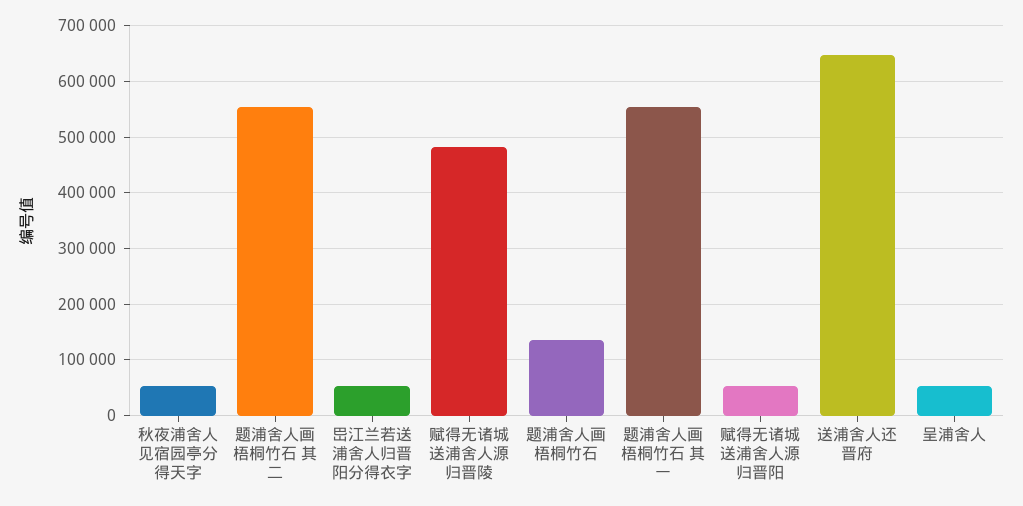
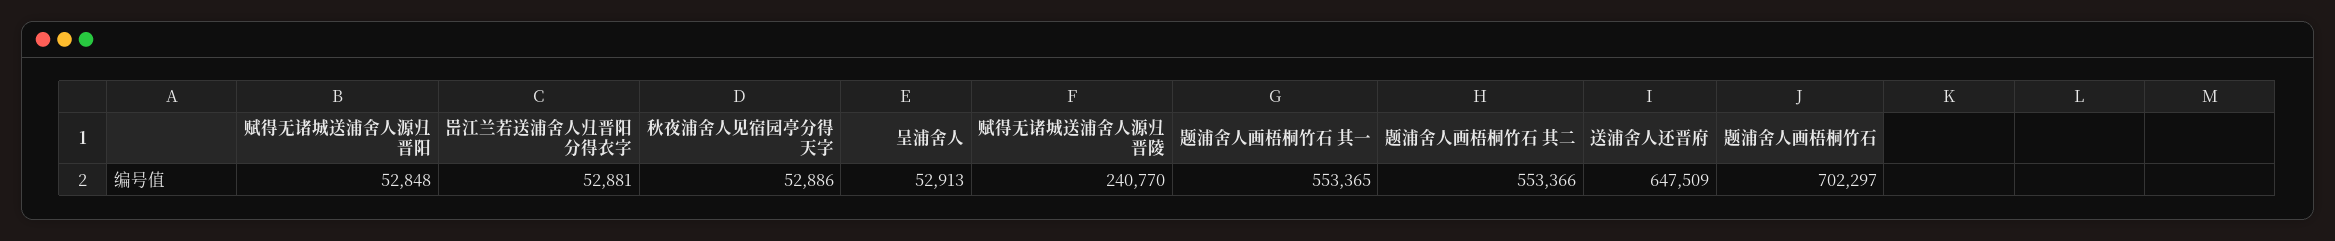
赋得无诸城送浦舍人源归晋陵: 480000 -> 240770
题浦舍人画梧桐竹石: 140000 -> 702297

